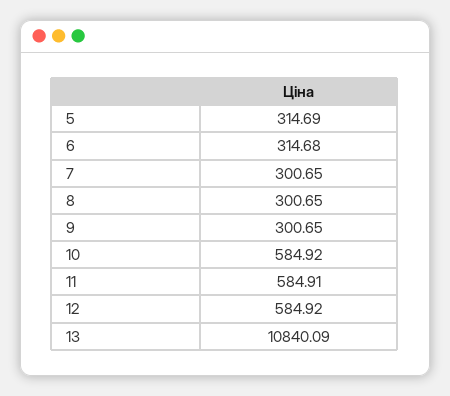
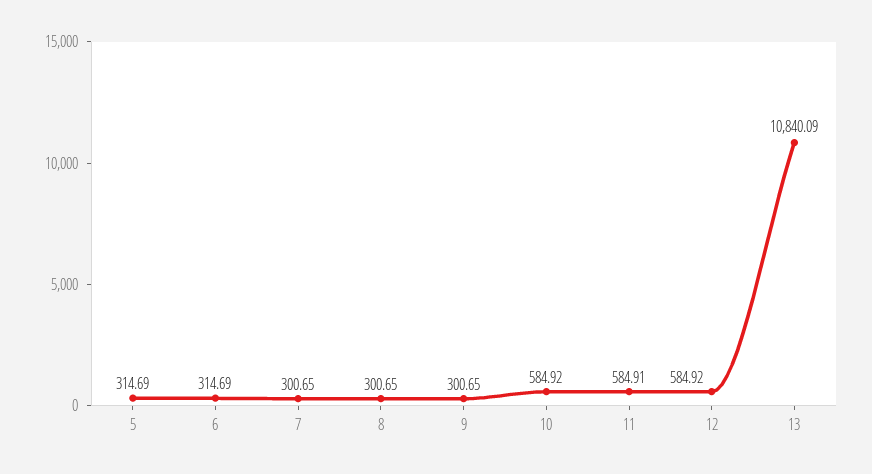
6: 314.68 -> 314.69

